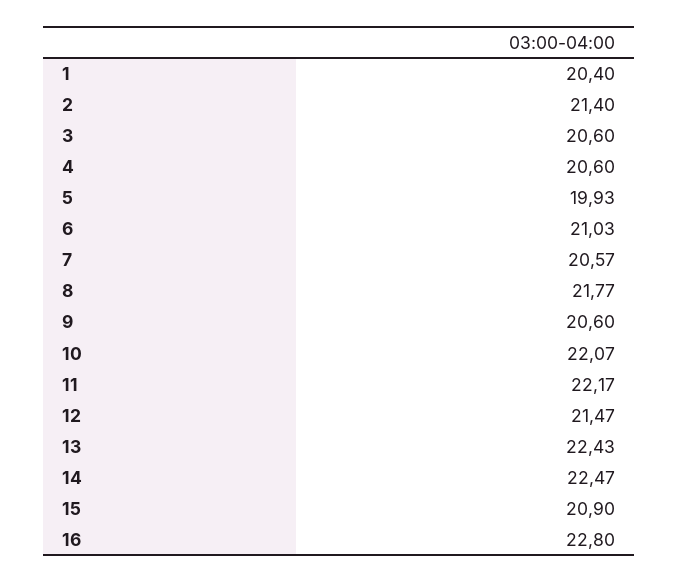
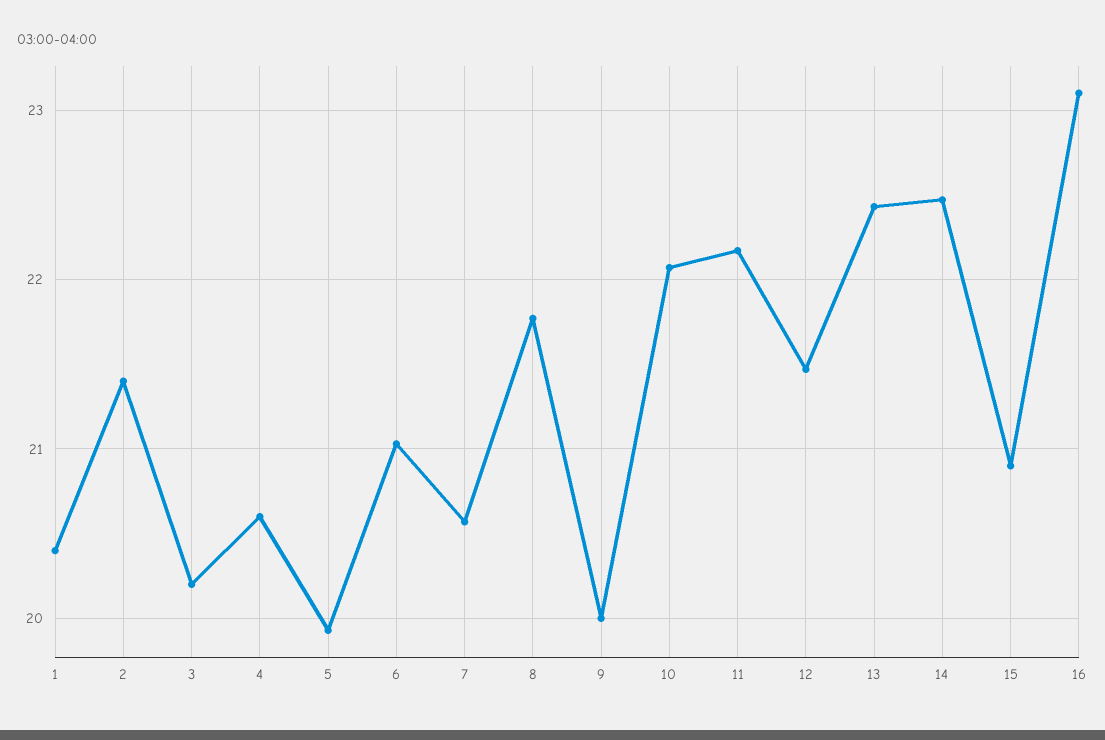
3: 20.6 -> 20.2
9: 20.6 -> 20
16: 22.8 -> 23.1

